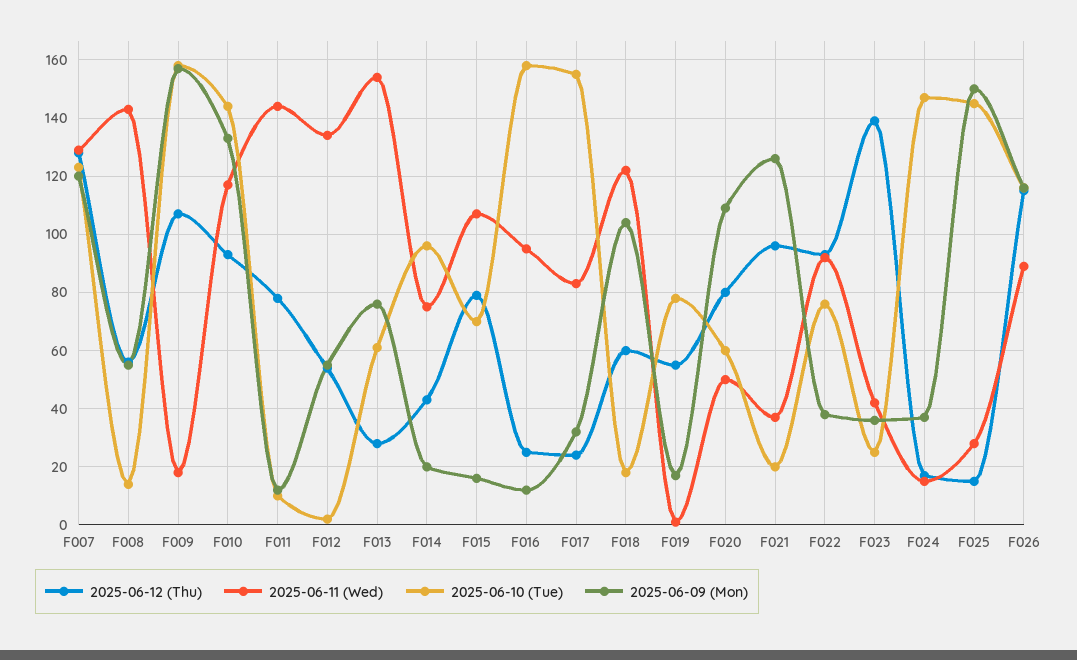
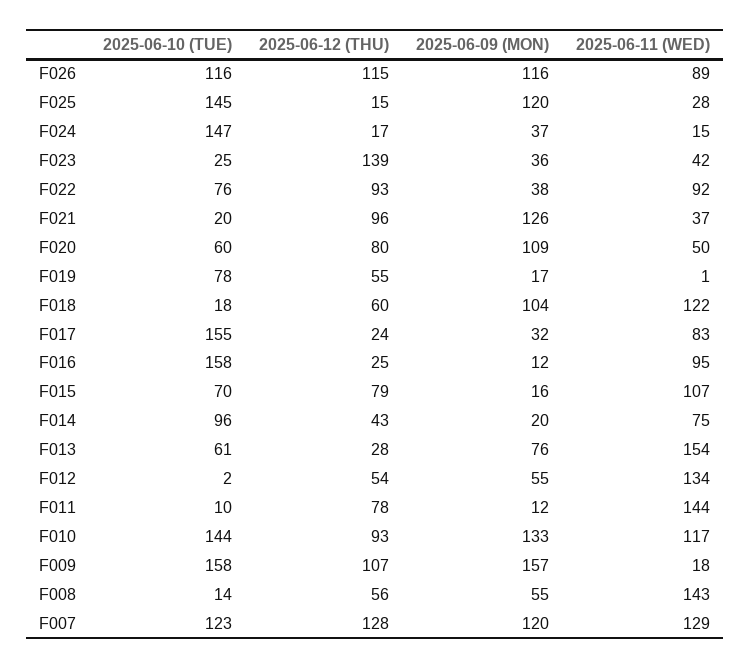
2025-06-09 (Mon), F025: 150 -> 120

